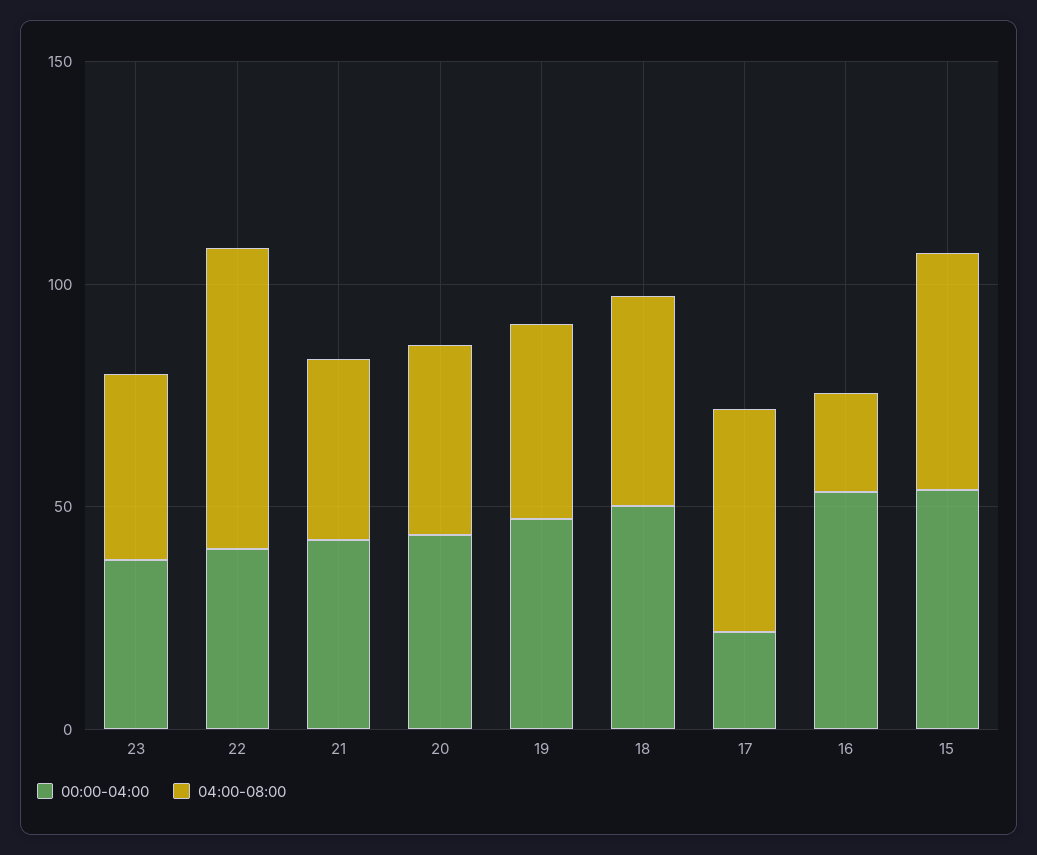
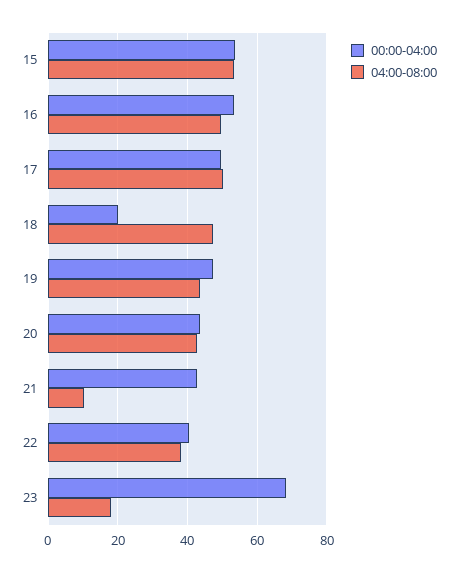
00:00-04:00, 23: 40 -> 68
04:00-08:00, 23: 40 -> 18
04:00-08:00, 22: 70 -> 38
04:00-08:00, 21: 40 -> 10
00:00-04:00, 18: 50 -> 20
00:00-04:00, 17: 20 -> 50
04:00-08:00, 16: 20 -> 50

